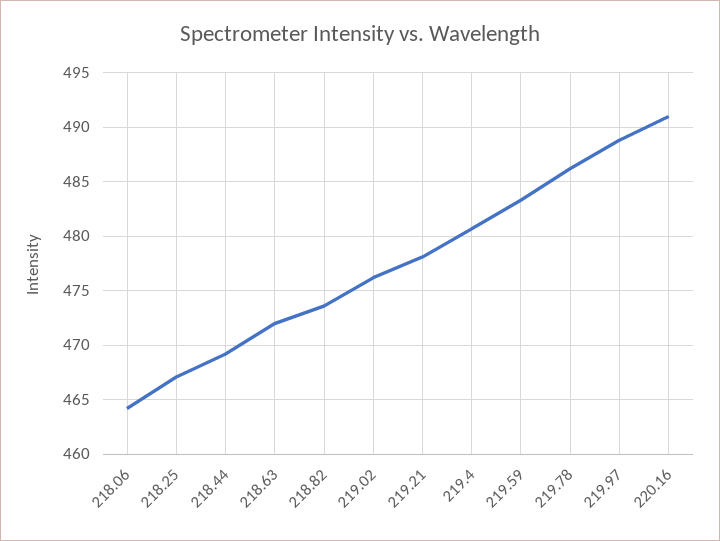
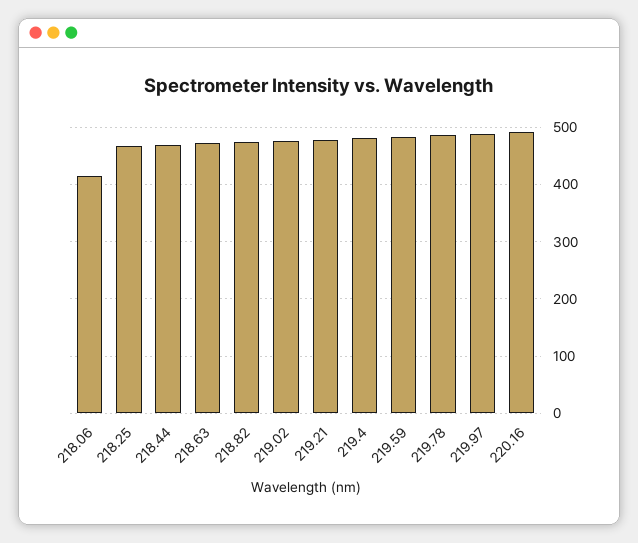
218.06: 464 -> 420

